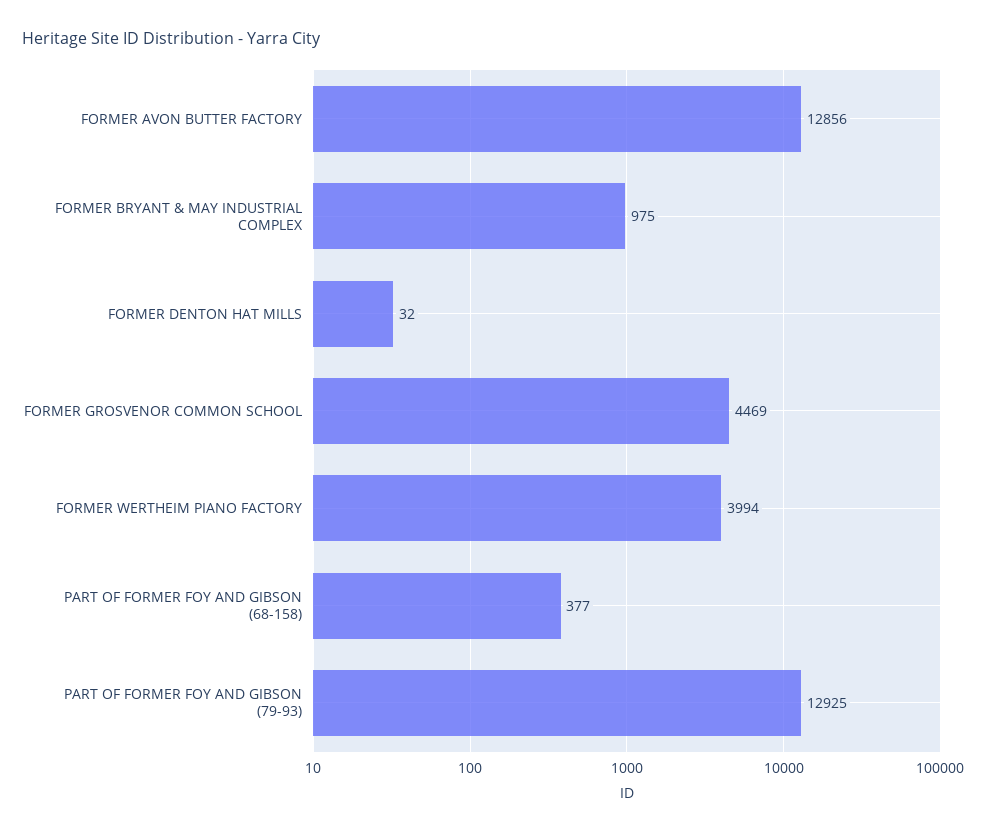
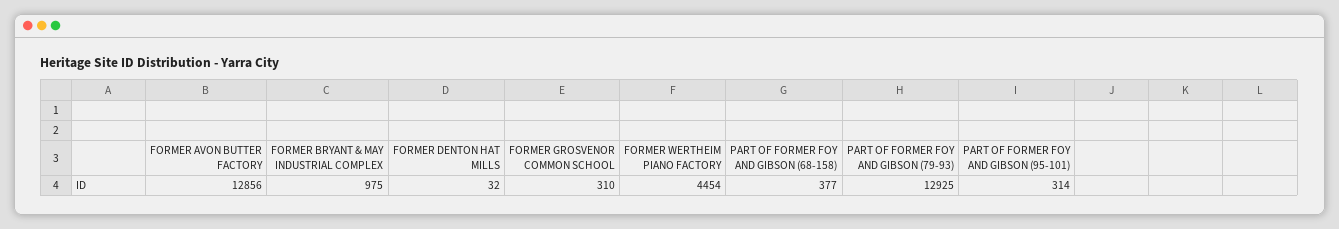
FORMER GROSVENOR COMMON SCHOOL: 4469 -> 310
FORMER WERTHEIM PIANO FACTORY: 3994 -> 4454
PART OF FORMER FOY AND GIBSON (95-101): none -> 314

